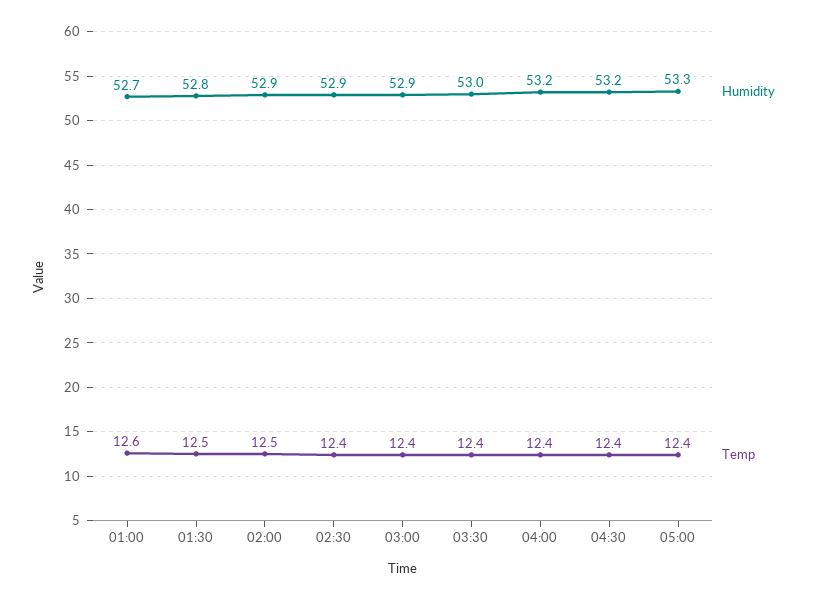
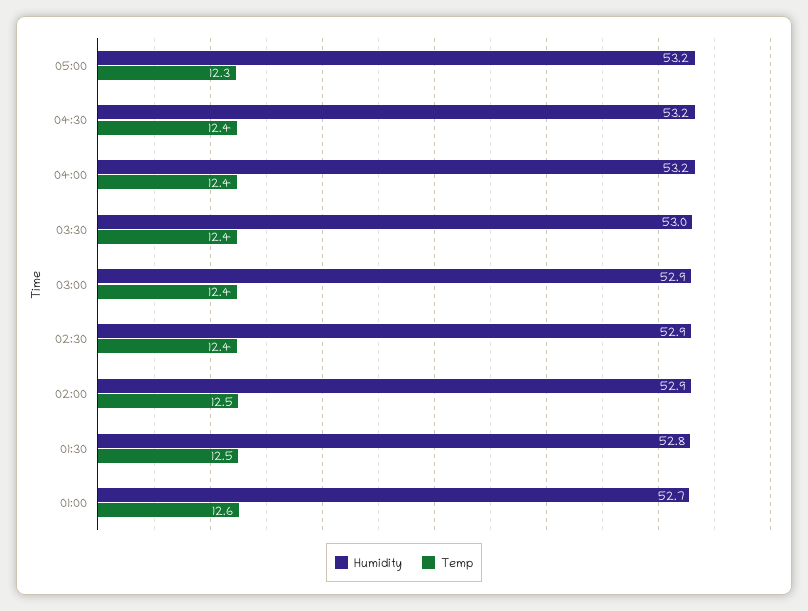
Humidity, 05:00: 53.3 -> 53.2
Temp, 05:00: 12.4 -> 12.3

